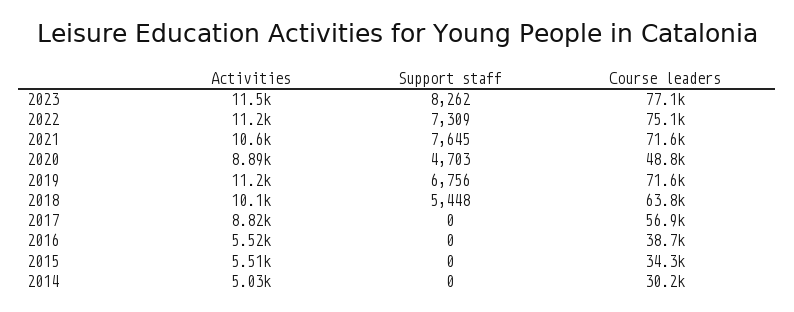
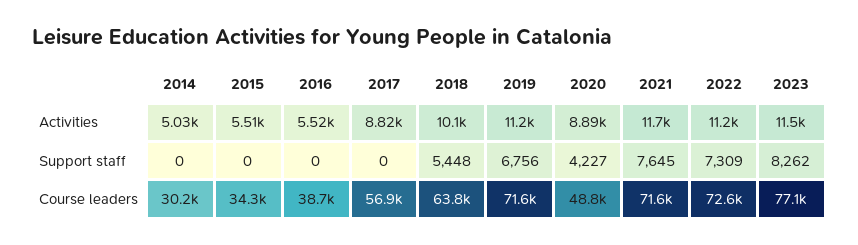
Course leaders, 2022: 75100 -> 72600
Activities, 2021: 10600 -> 11700
Support staff, 2020: 4703 -> 4227

